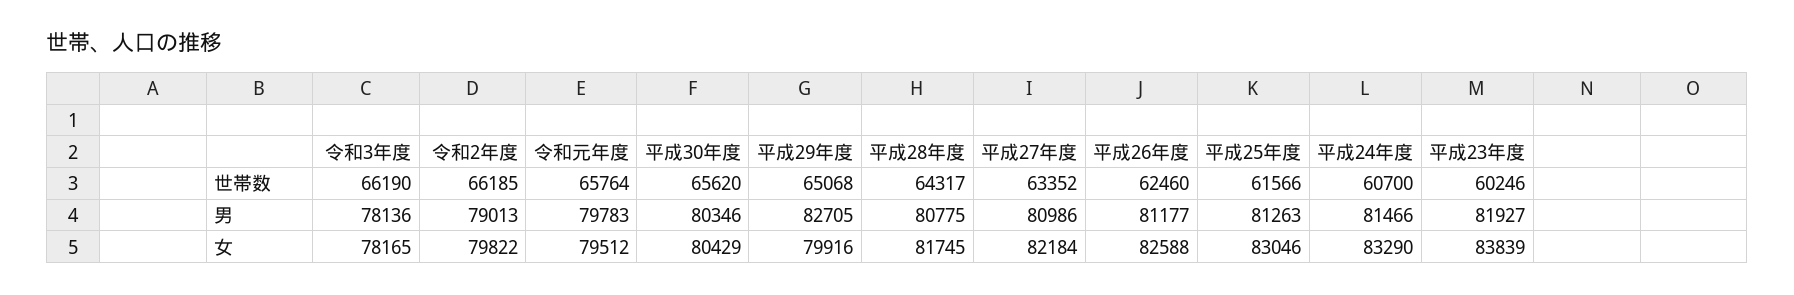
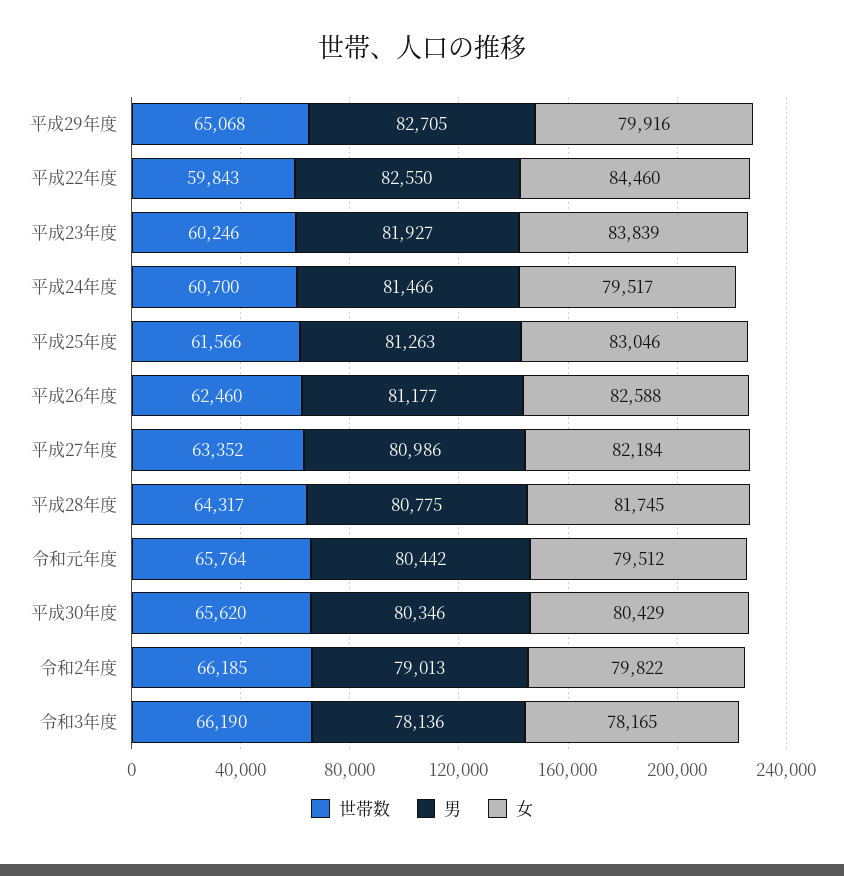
男, 令和元年度: 79783 -> 80442
女, 平成24年度: 83290 -> 79517
世帯数, 平成22年度: none -> 59843
男, 平成22年度: none -> 82550
女, 平成22年度: none -> 84460

